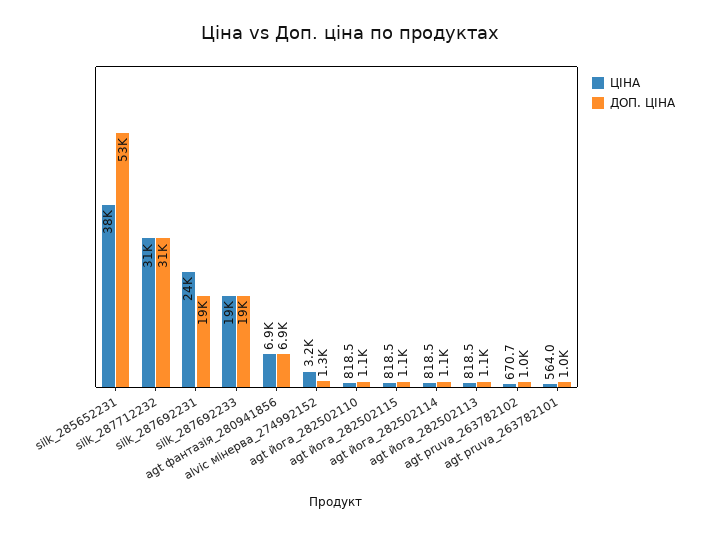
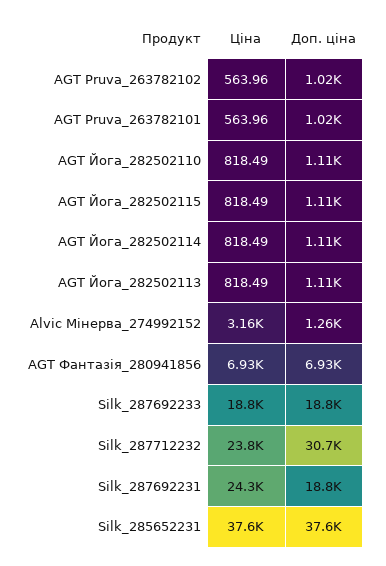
ДОП. ЦІНА, silk_285652231: 53000 -> 37600
ЦІНА, silk_287712232: 31000 -> 23800
ЦІНА, agt pruva_263782102: 670.7 -> 563.96

